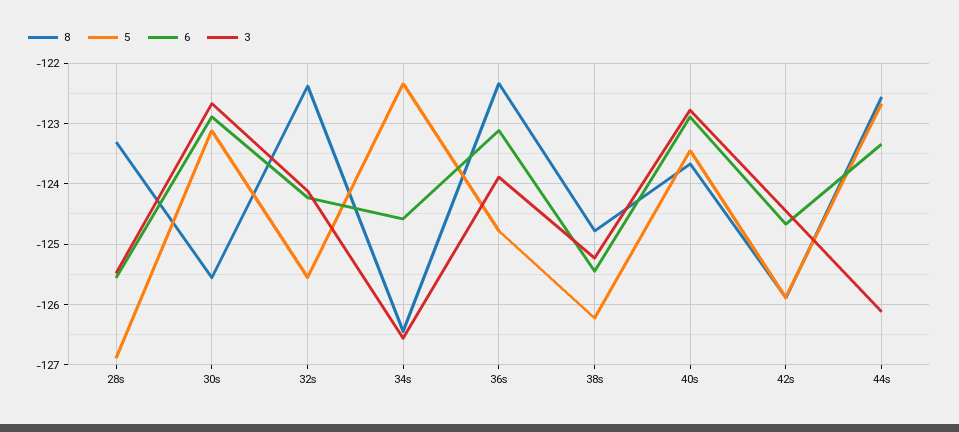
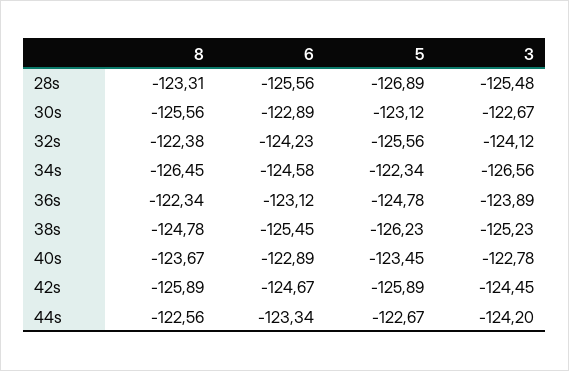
3, 44s: -126.1 -> -124.2

